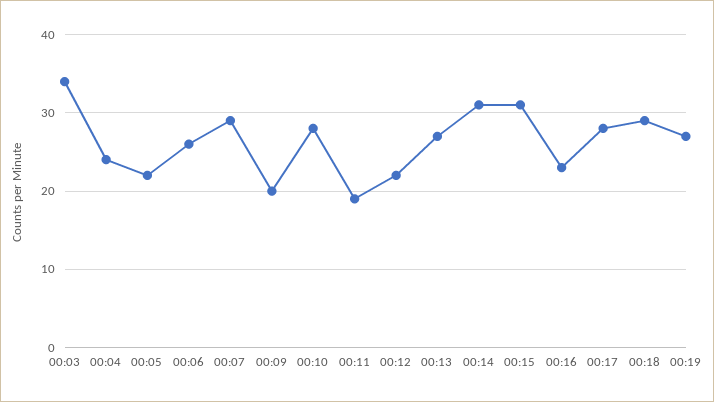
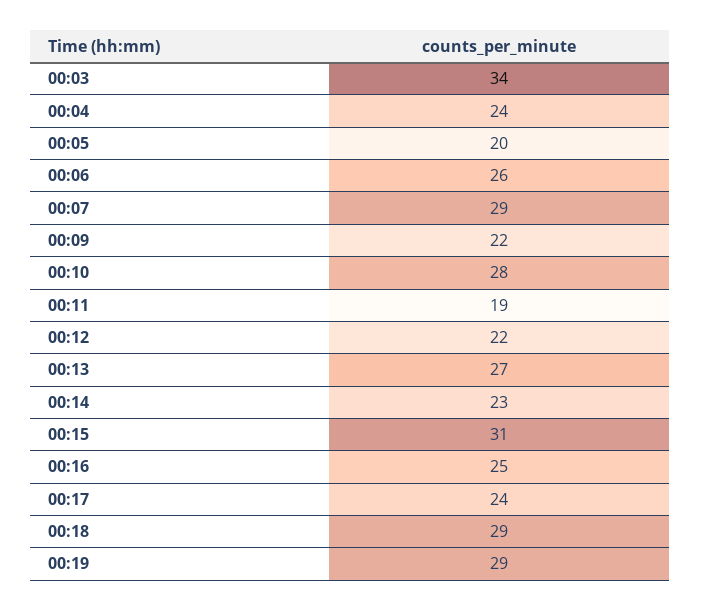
00:05: 22 -> 20
00:09: 20 -> 22
00:14: 31 -> 23
00:16: 23 -> 25
00:17: 28 -> 24
00:19: 27 -> 29

